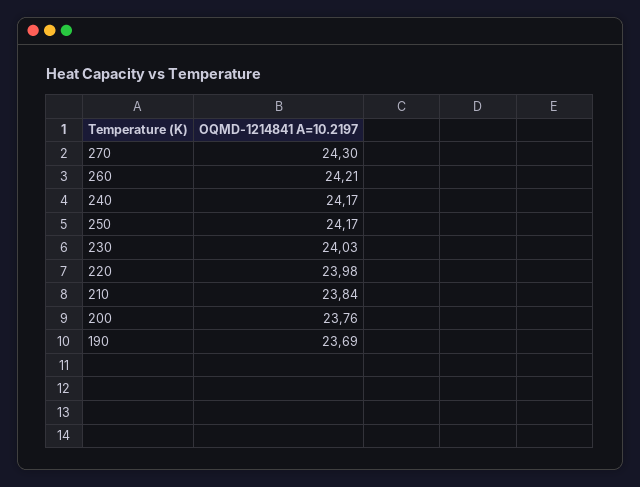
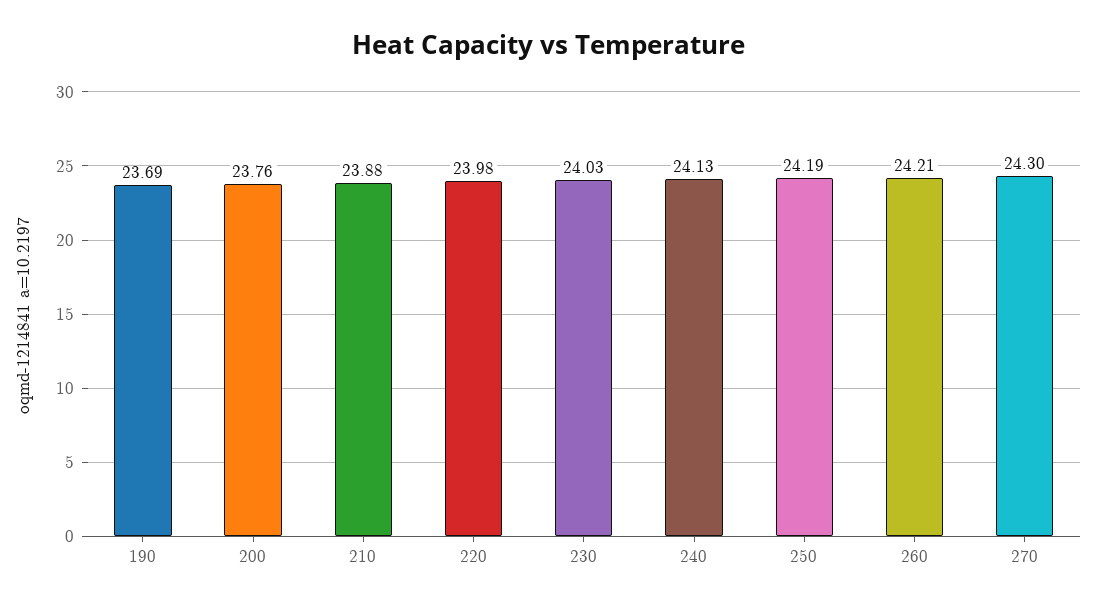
240: 24.17 -> 24.13
250: 24.17 -> 24.19
210: 23.84 -> 23.88

